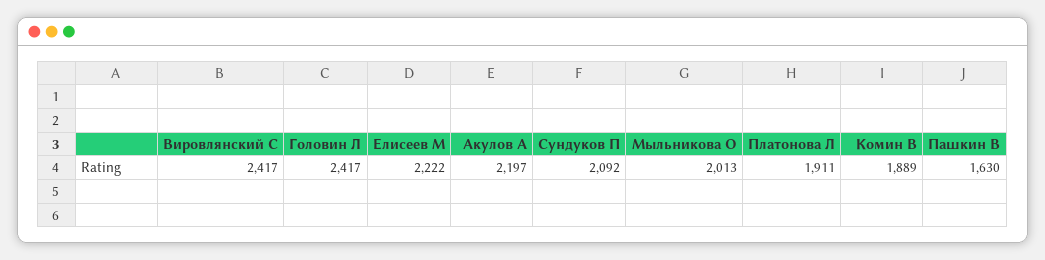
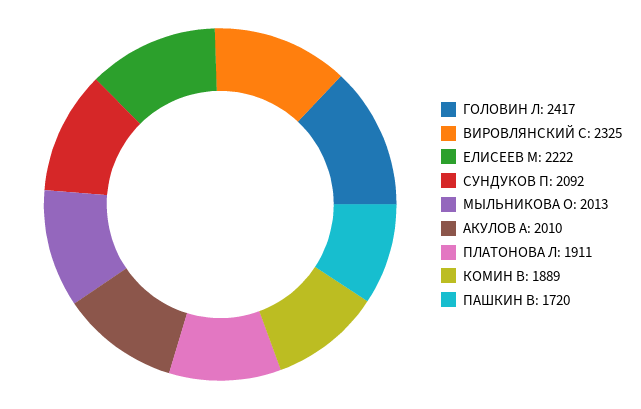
Вировлянский С: 2417 -> 2325
Акулов А: 2197 -> 2010
Пашкин В: 1630 -> 1720

